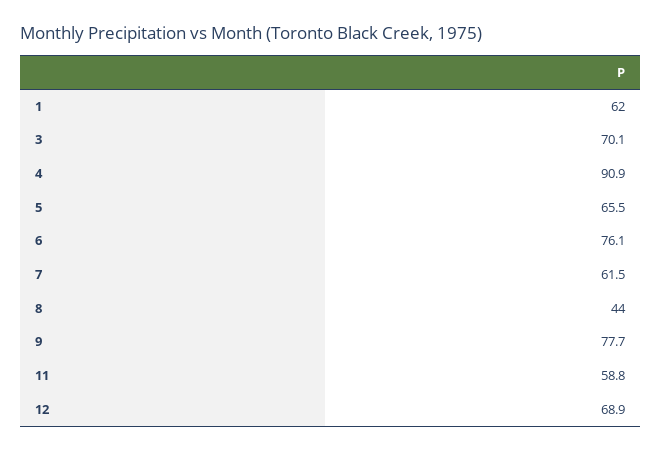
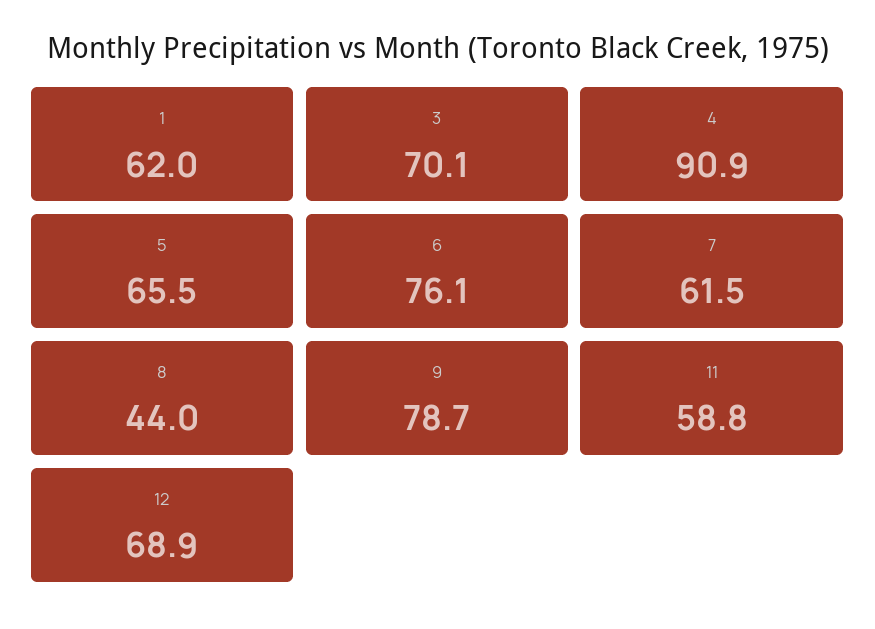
9: 77.7 -> 78.7

